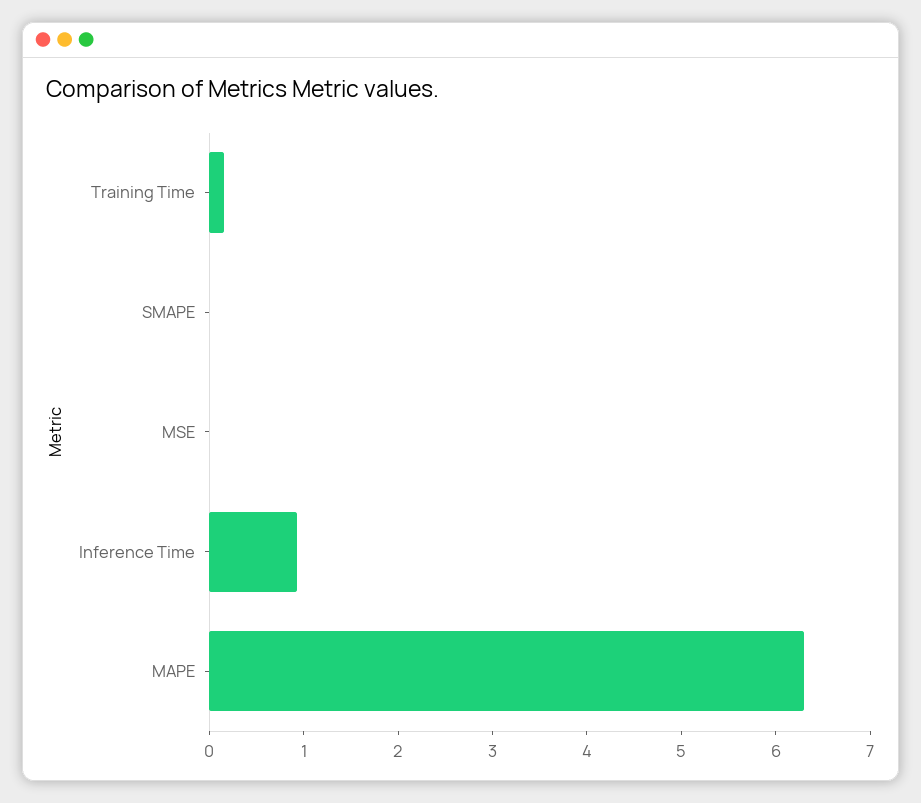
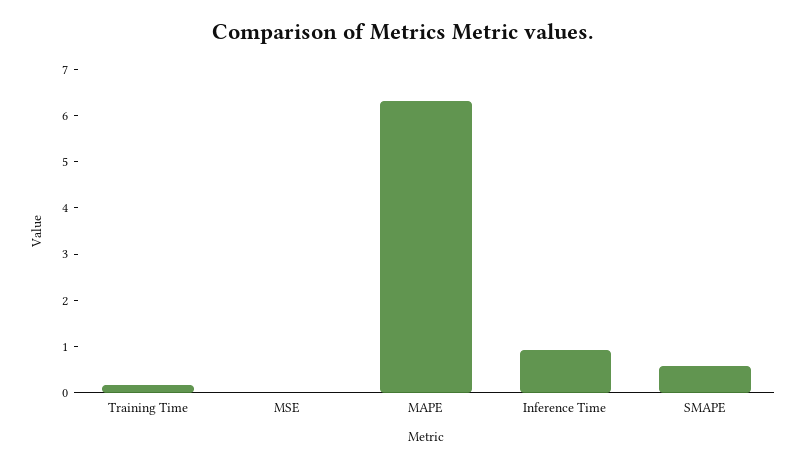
SMAPE: 0 -> 0.6

